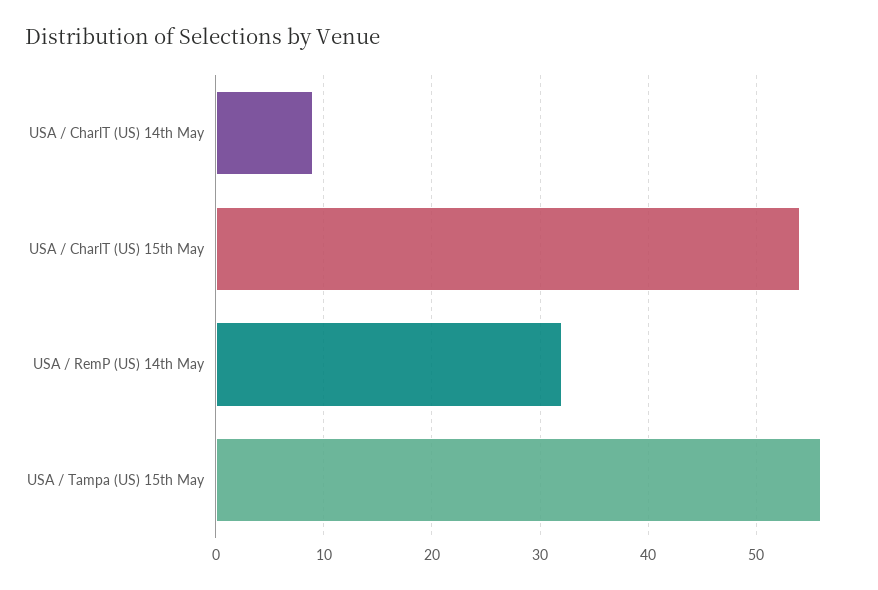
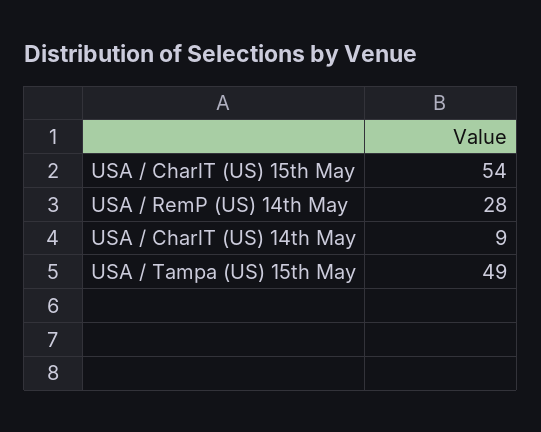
USA / RemP (US) 14th May: 32 -> 28
USA / Tampa (US) 15th May: 56 -> 49

